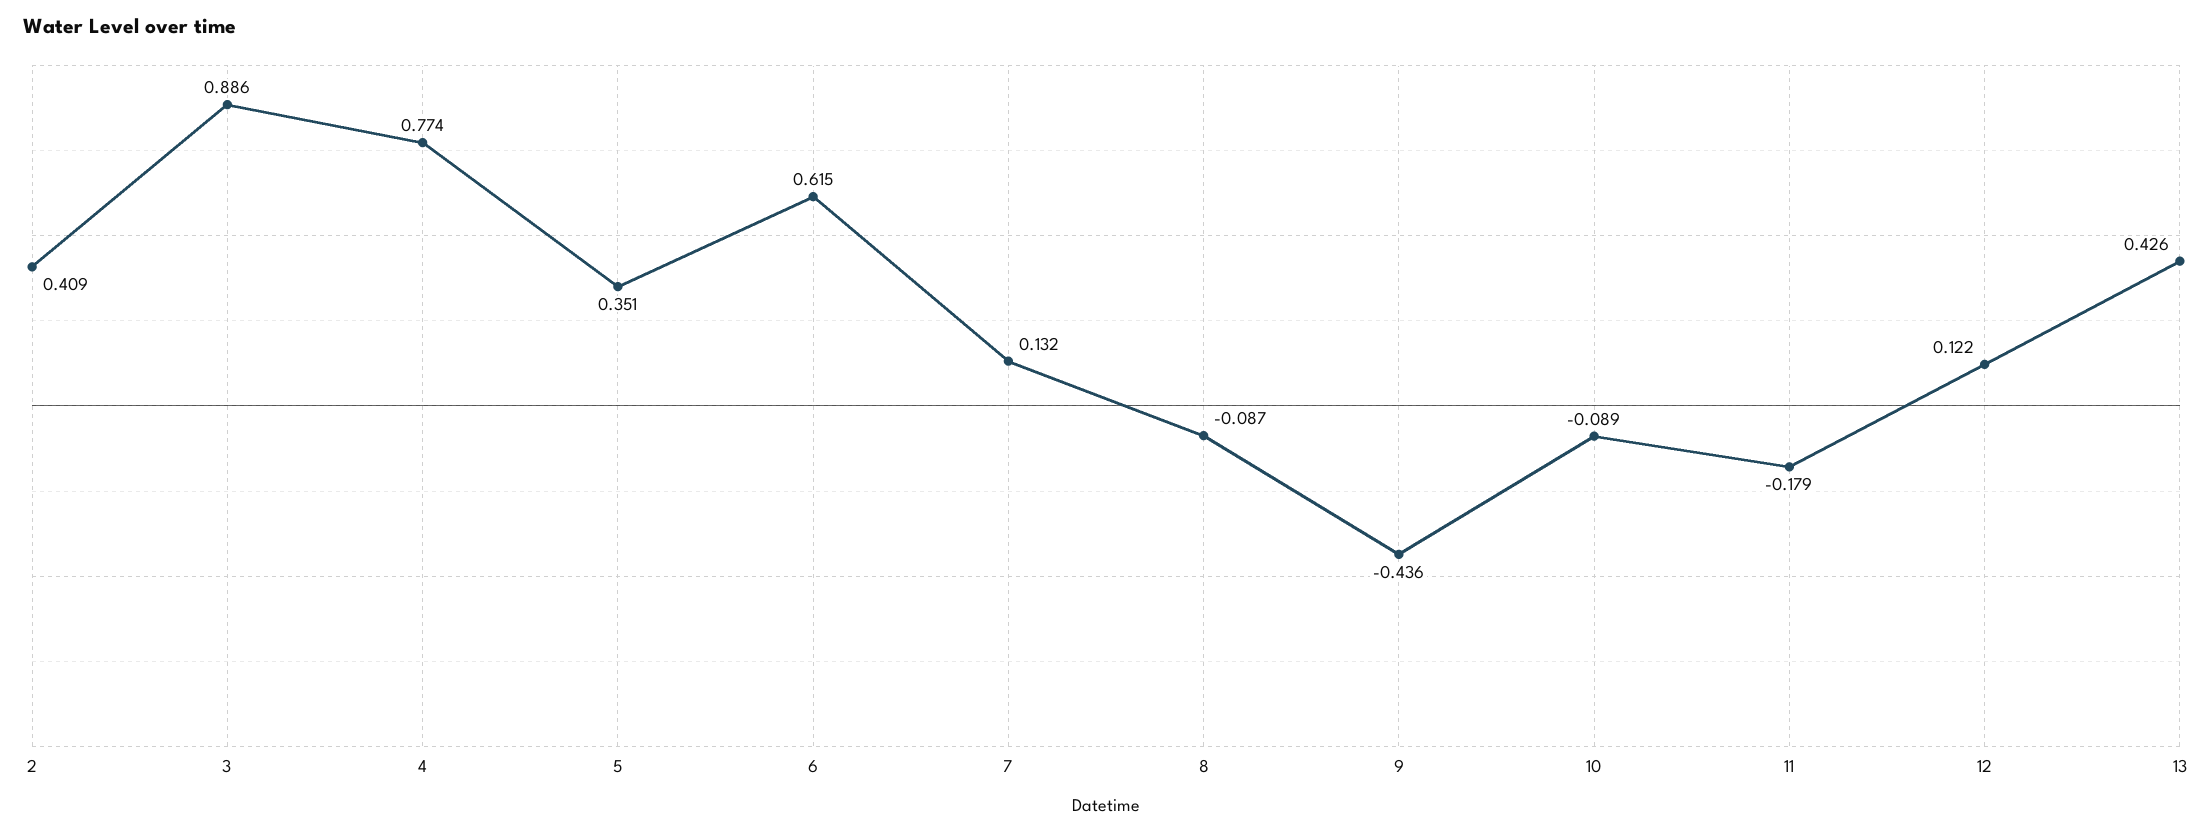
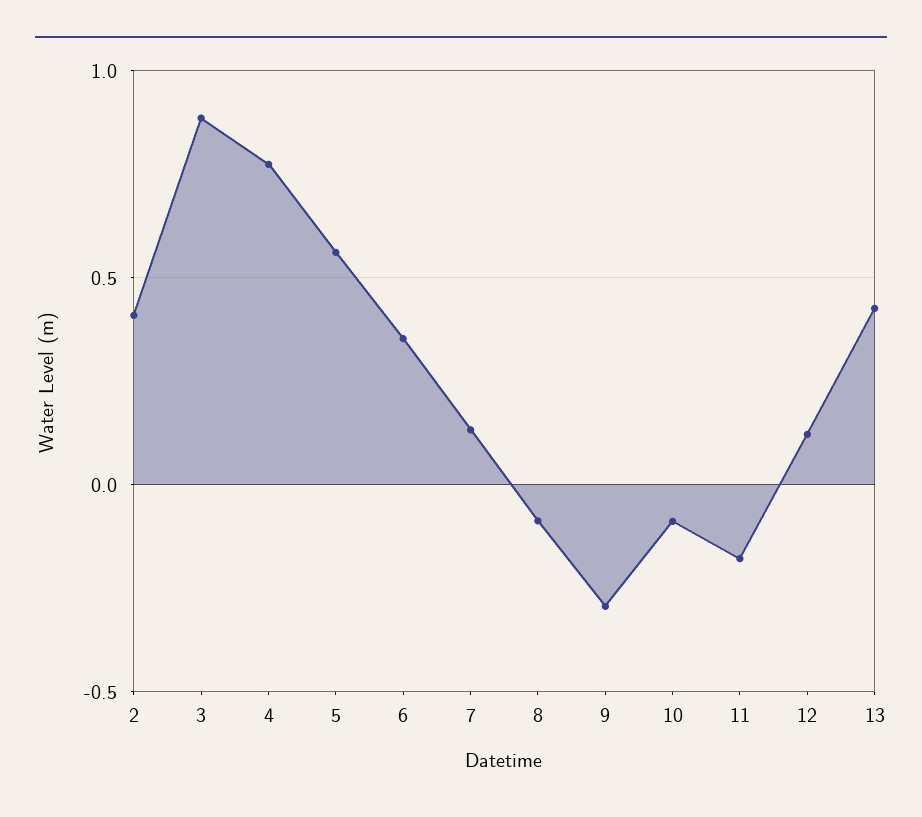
5: 0.351 -> 0.55
6: 0.615 -> 0.35
9: -0.436 -> -0.3

